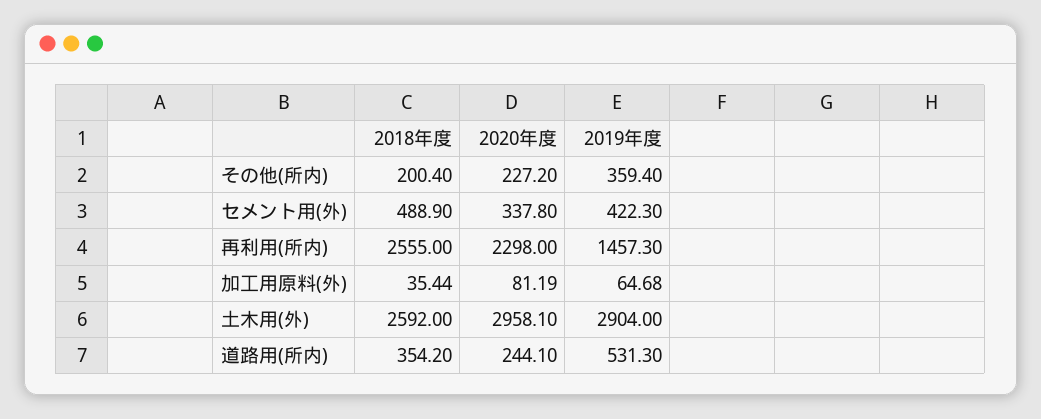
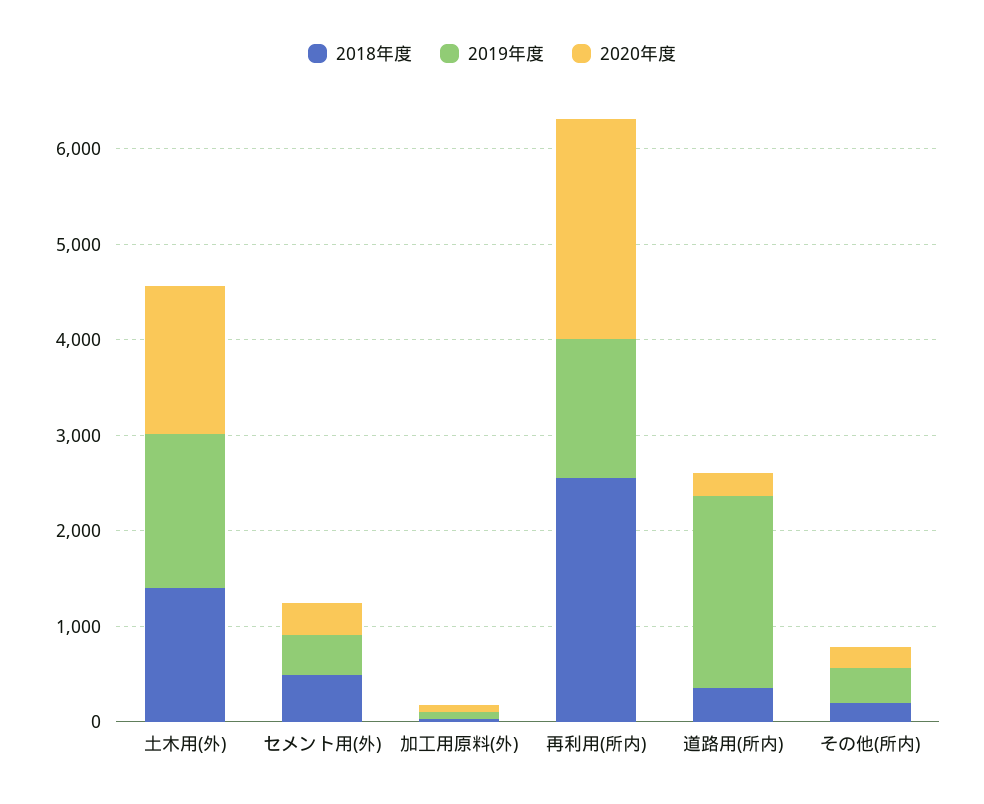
2018年度, 土木用(外): 2592 -> 1400
2020年度, 土木用(外): 2958.1 -> 1600
2019年度, 土木用(外): 2904 -> 1600
2019年度, 道路用(所内): 531.3 -> 2000

